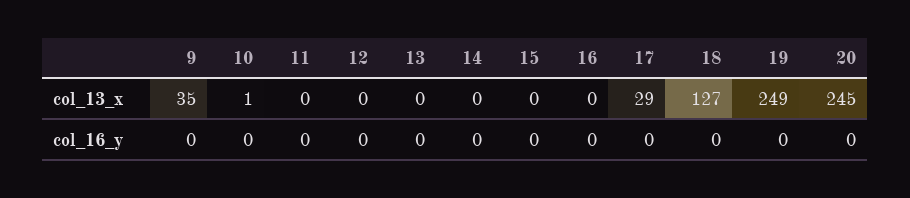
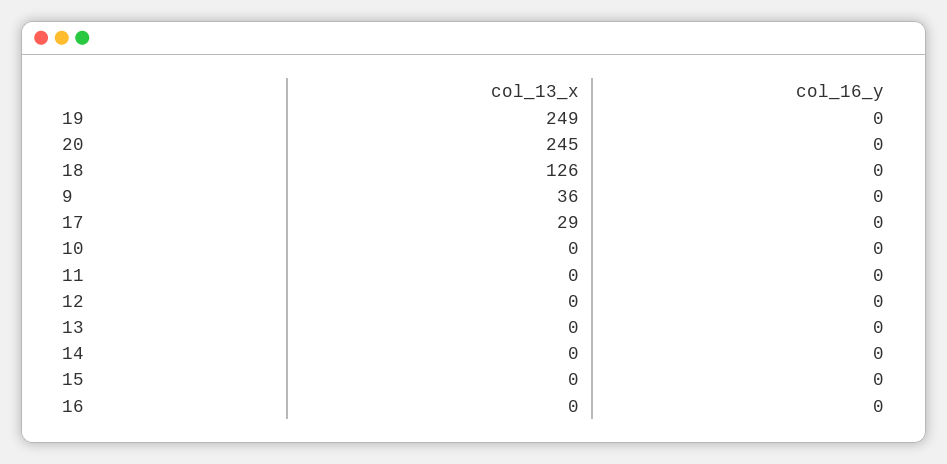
9, col_13_x: 35 -> 36
10, col_13_x: 1 -> 0
18, col_13_x: 127 -> 126

